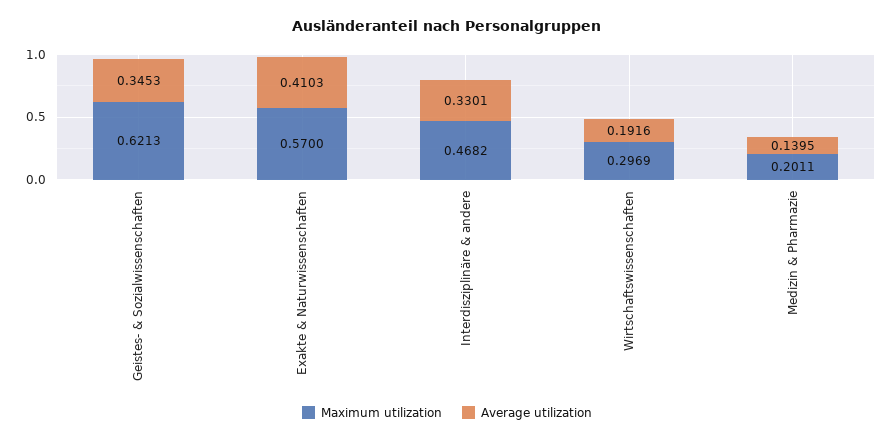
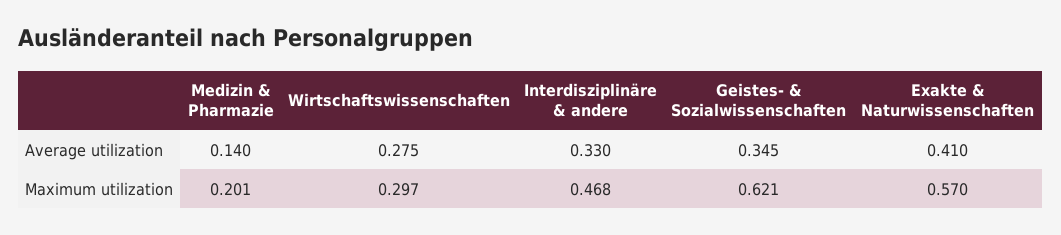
Average utilization, Wirtschaftswissenschaften: 0.1916 -> 0.275

